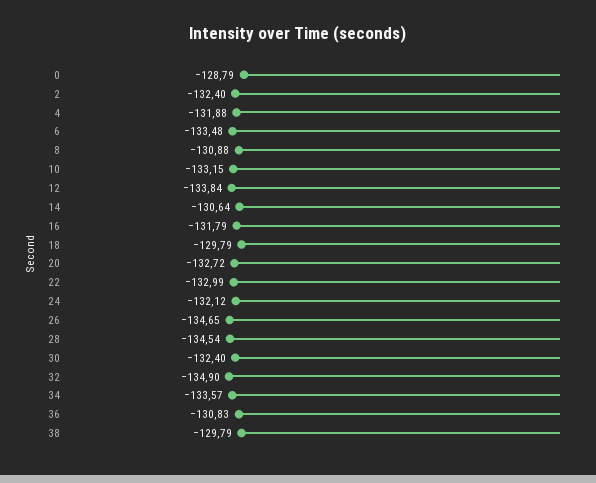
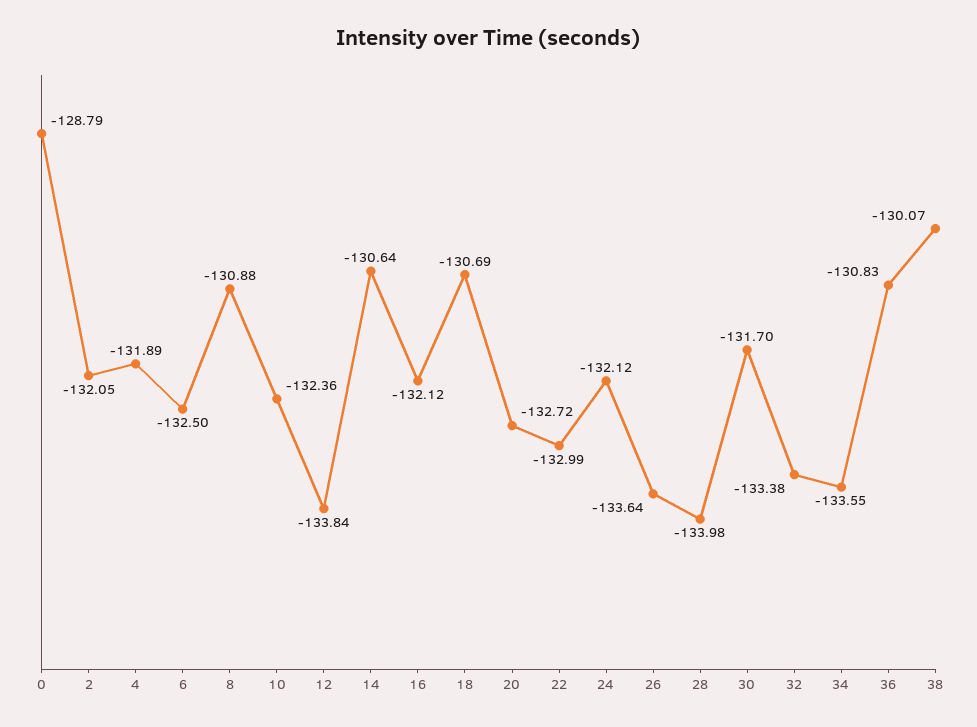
2: -132.4 -> -132.05
4: -131.88 -> -131.89
6: -133.48 -> -132.5
10: -133.15 -> -132.36
16: -131.79 -> -132.12
18: -129.79 -> -130.69
26: -134.65 -> -133.64
28: -134.54 -> -133.98
30: -132.4 -> -131.7
32: -134.9 -> -133.38
34: -133.57 -> -133.55
38: -129.79 -> -130.07

